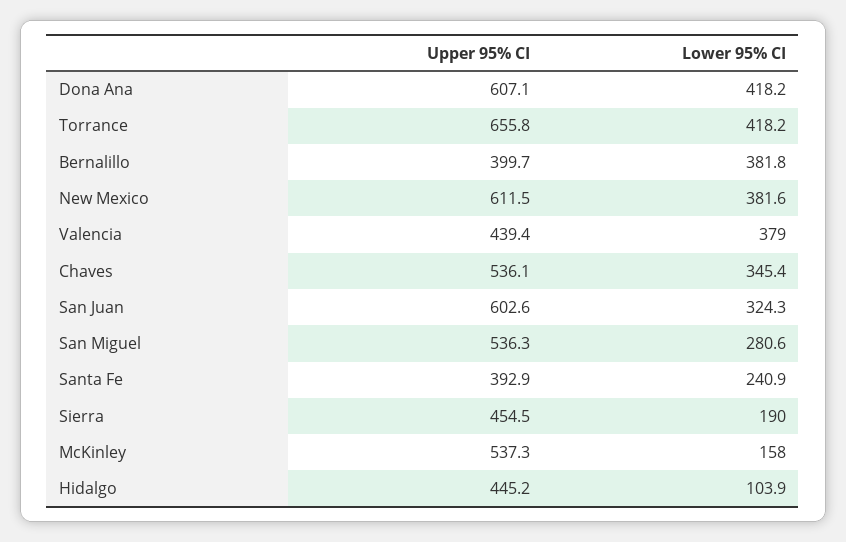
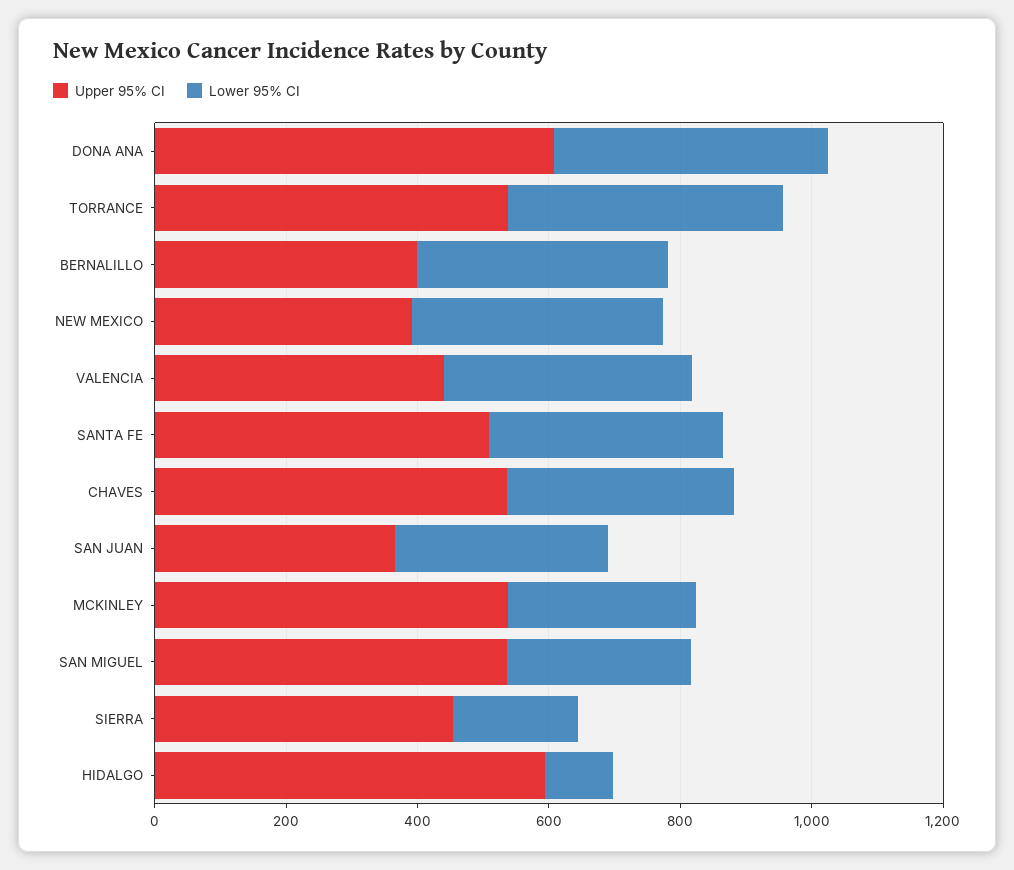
Upper 95% CI, Torrance: 655.8 -> 550
Upper 95% CI, New Mexico: 611.5 -> 400
Upper 95% CI, San Juan: 602.6 -> 350
Upper 95% CI, Santa Fe: 392.9 -> 500
Lower 95% CI, Santa Fe: 240.9 -> 350
Lower 95% CI, McKinley: 158 -> 300
Upper 95% CI, Hidalgo: 445.2 -> 600

